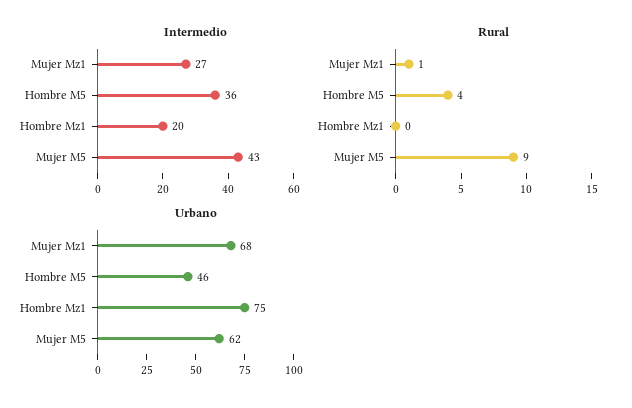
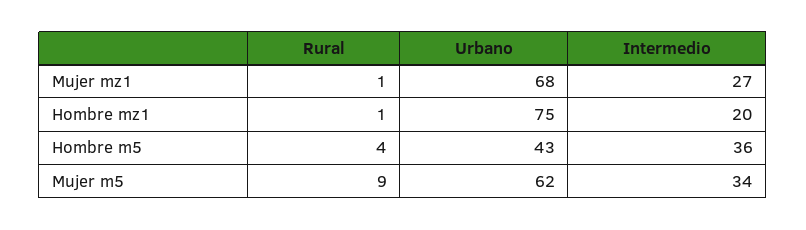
Intermedio, Mujer M5: 43 -> 34
Rural, Hombre Mz1: 0 -> 1
Urbano, Hombre M5: 46 -> 43

